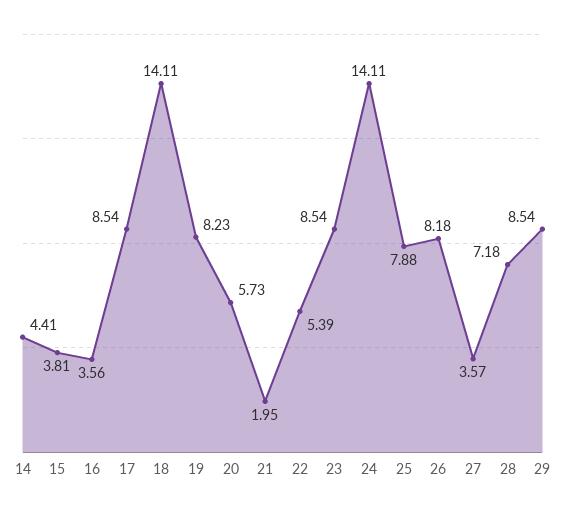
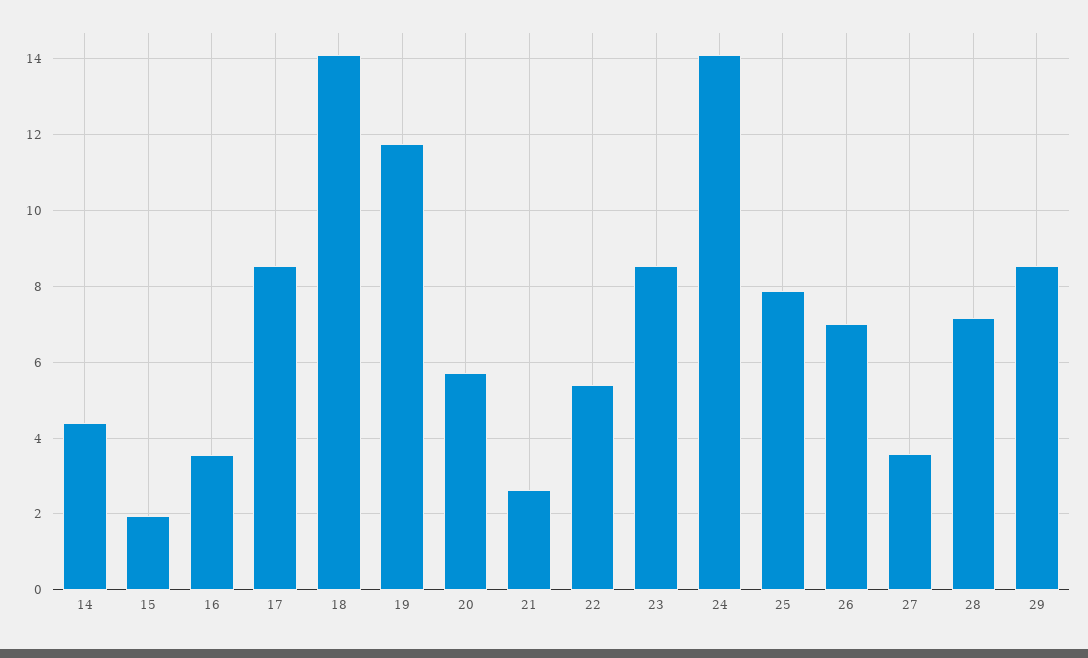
15: 3.81 -> 2
19: 8.23 -> 11.8
21: 1.95 -> 2.6
26: 8.18 -> 7

